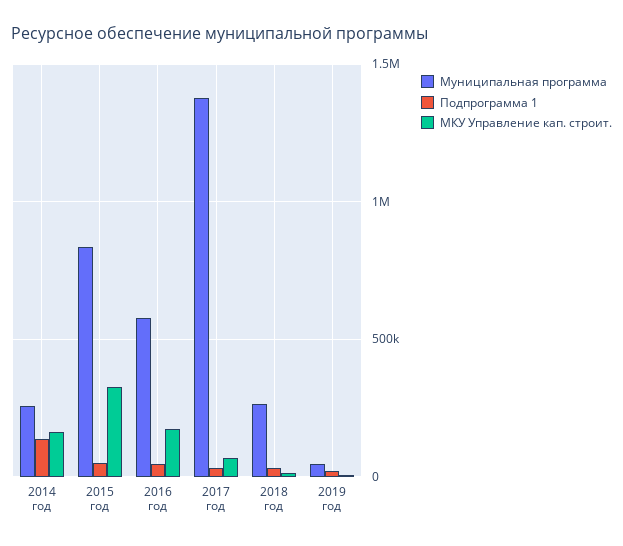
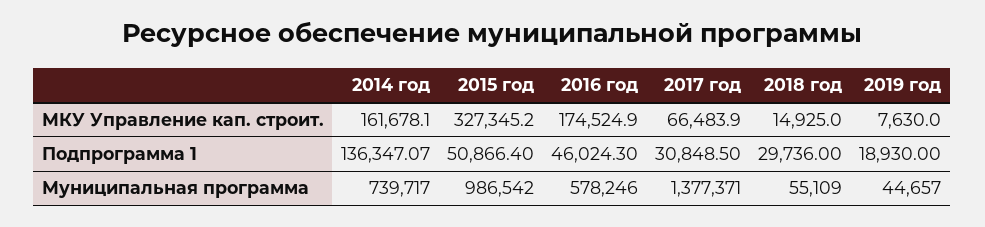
Муниципальная программа, 2014 год: 250000 -> 739717
Муниципальная программа, 2015 год: 850000 -> 986542
Муниципальная программа, 2018 год: 250000 -> 55109

